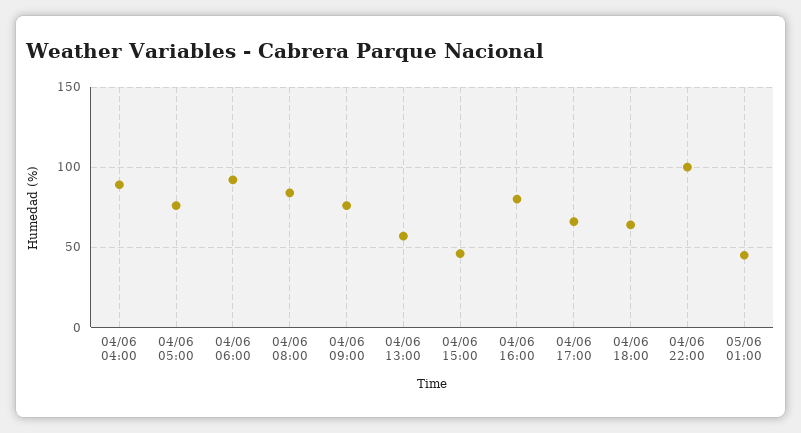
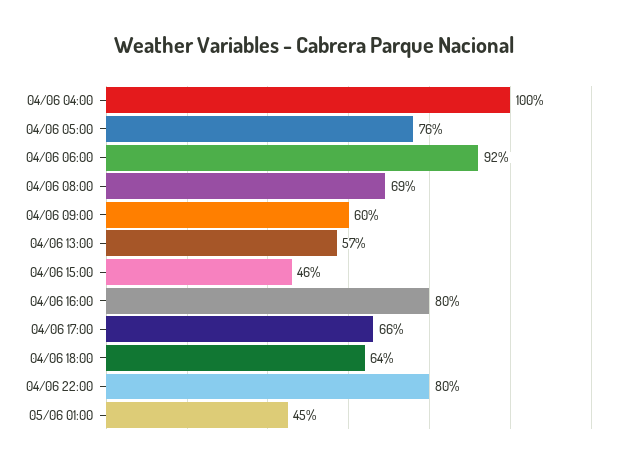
04/06 04:00: 90 -> 100
04/06 08:00: 85 -> 69
04/06 09:00: 75 -> 60
04/06 22:00: 100 -> 80

